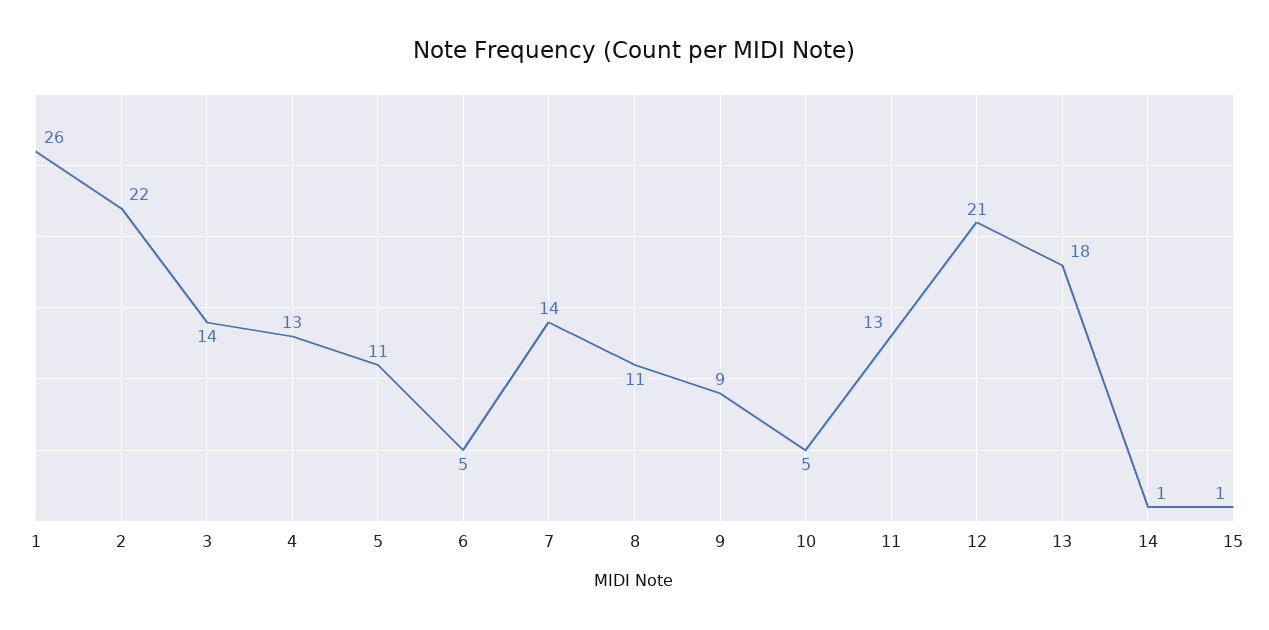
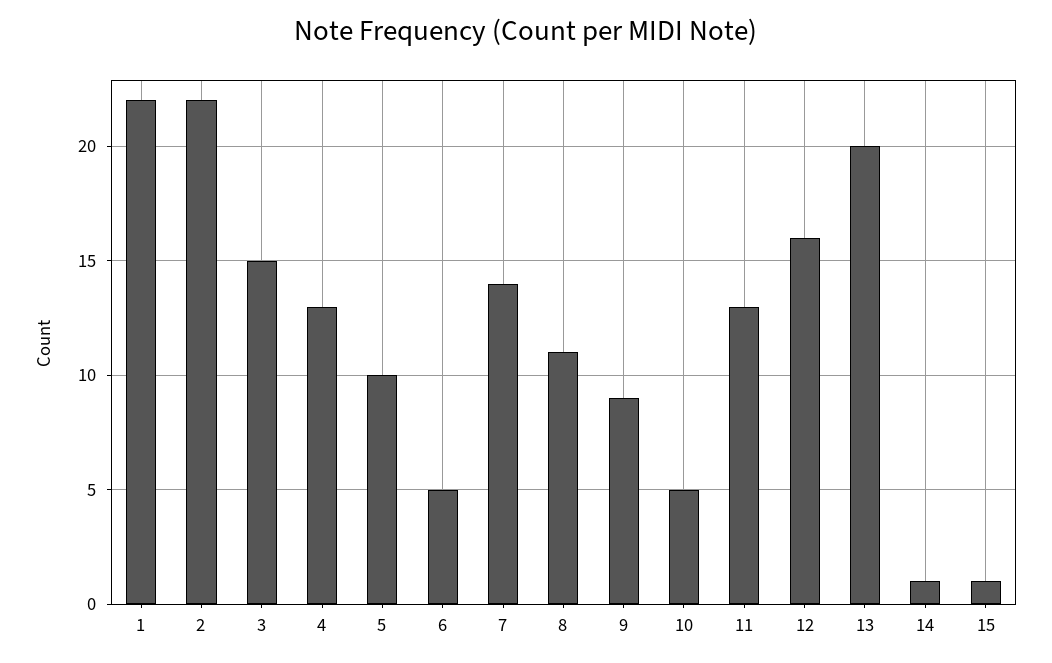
1: 26 -> 22
3: 14 -> 15
5: 11 -> 10
12: 21 -> 16
13: 18 -> 20

